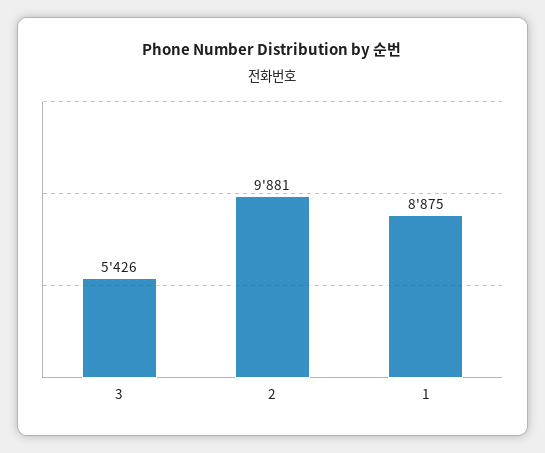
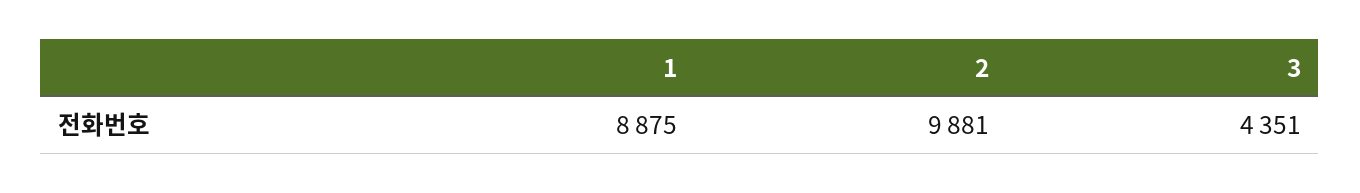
3: 5426 -> 4351

